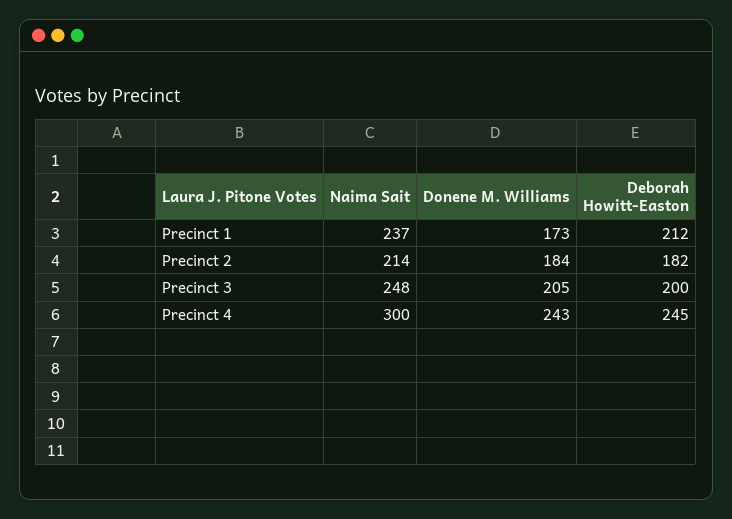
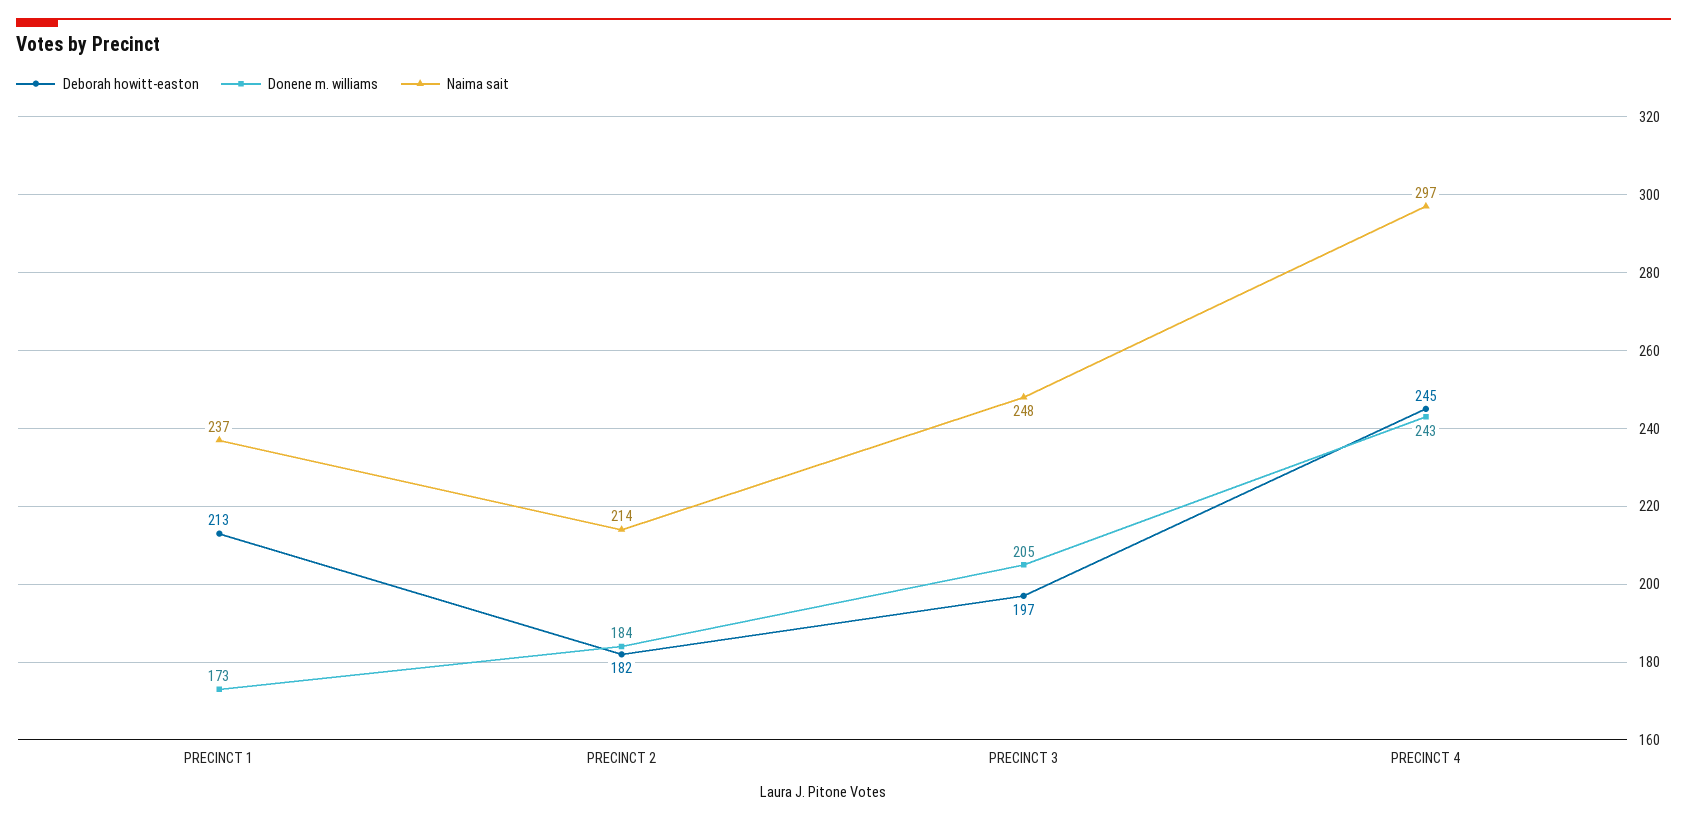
Deborah Howitt-Easton, Precinct 1: 212 -> 213
Deborah Howitt-Easton, Precinct 3: 200 -> 197
Naima Sait, Precinct 4: 300 -> 297

